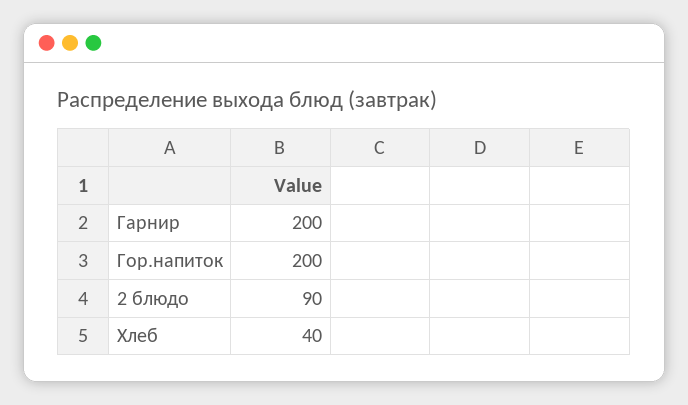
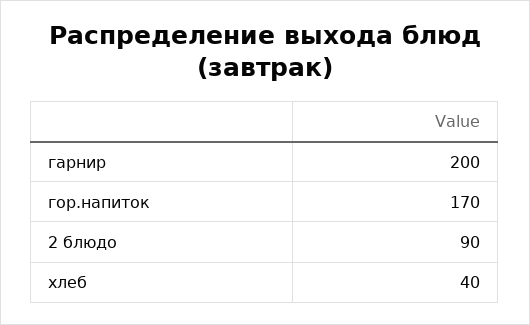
Гор.напиток: 200 -> 170

